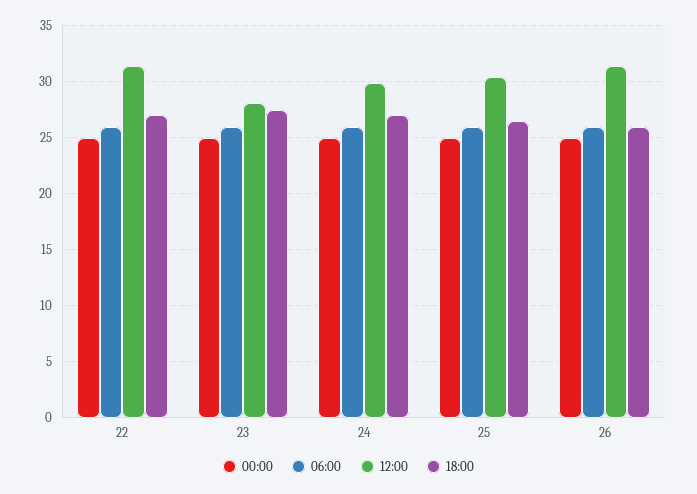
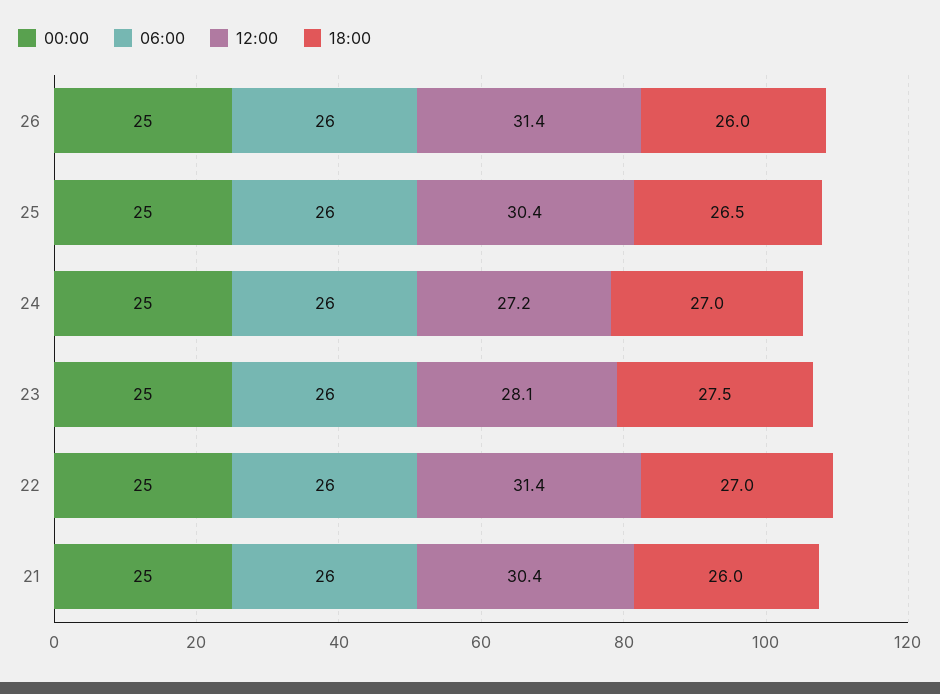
12:00, 24: 30 -> 27.2
00:00, 21: none -> 25
06:00, 21: none -> 26
12:00, 21: none -> 30.4
18:00, 21: none -> 26

